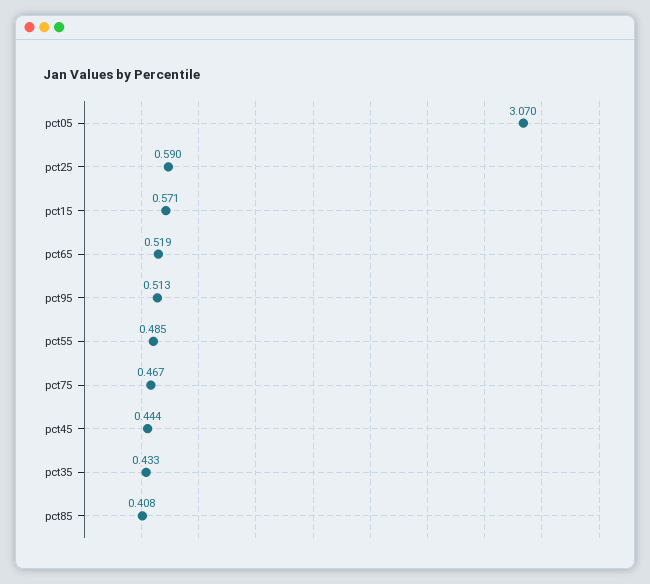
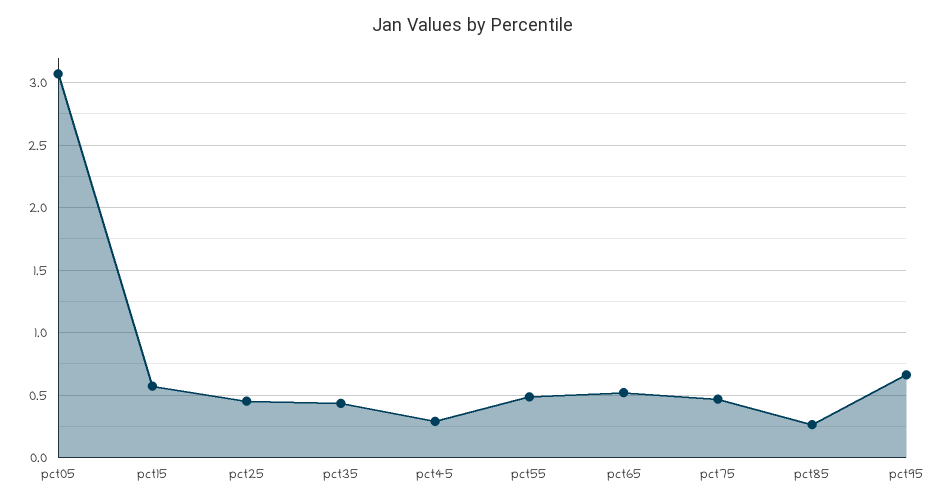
pct25: 0.59 -> 0.45
pct95: 0.513 -> 0.65
pct45: 0.444 -> 0.3
pct85: 0.408 -> 0.25

